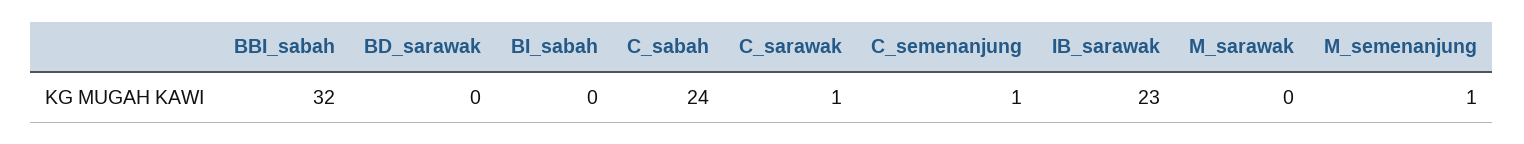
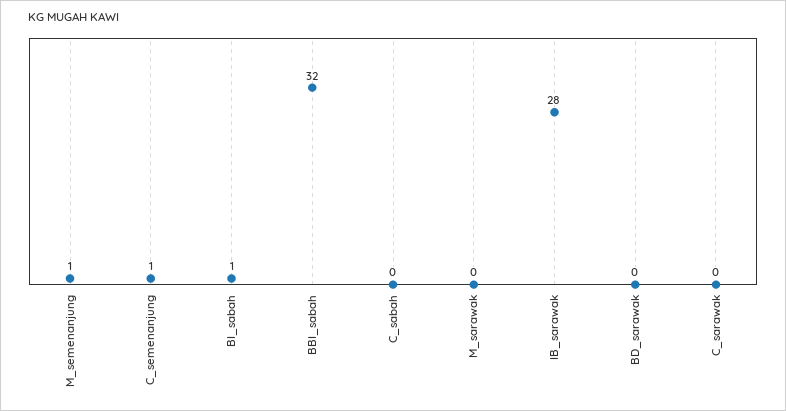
BI_sabah: 0 -> 1
C_sabah: 24 -> 0
C_sarawak: 1 -> 0
IB_sarawak: 23 -> 28

